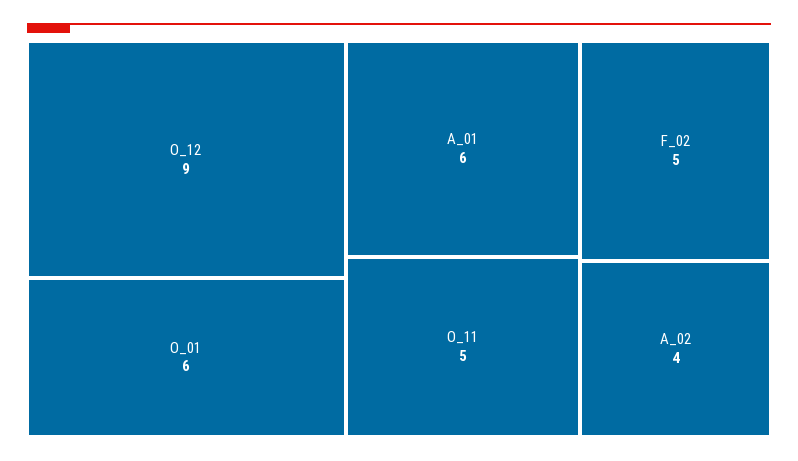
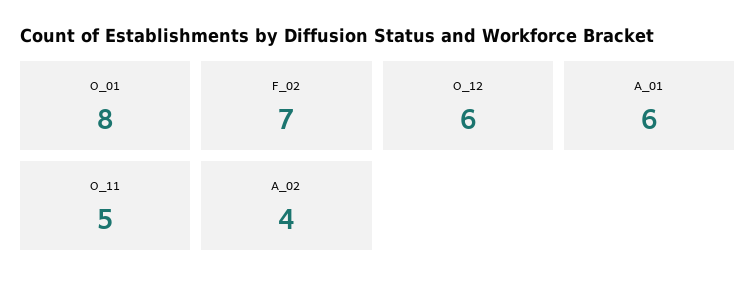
O_12: 9 -> 6
O_01: 6 -> 8
F_02: 5 -> 7

